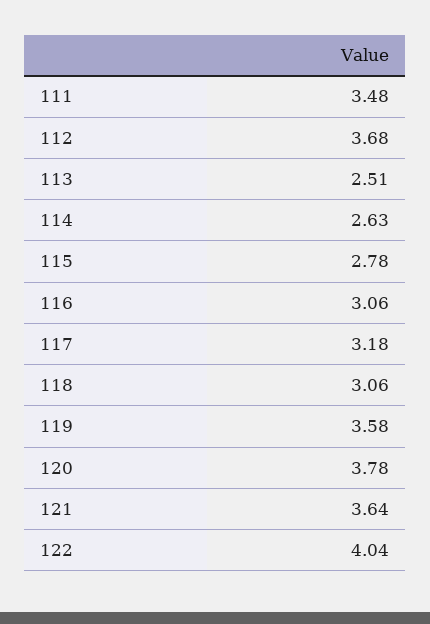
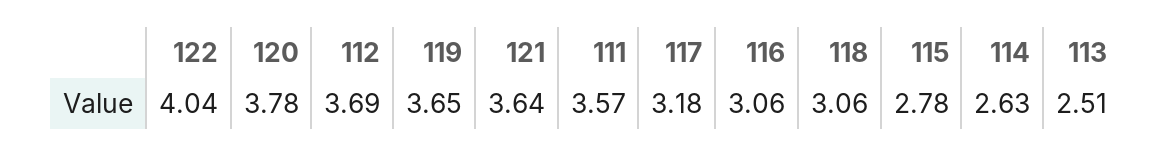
111: 3.48 -> 3.57
112: 3.68 -> 3.69
119: 3.58 -> 3.65

